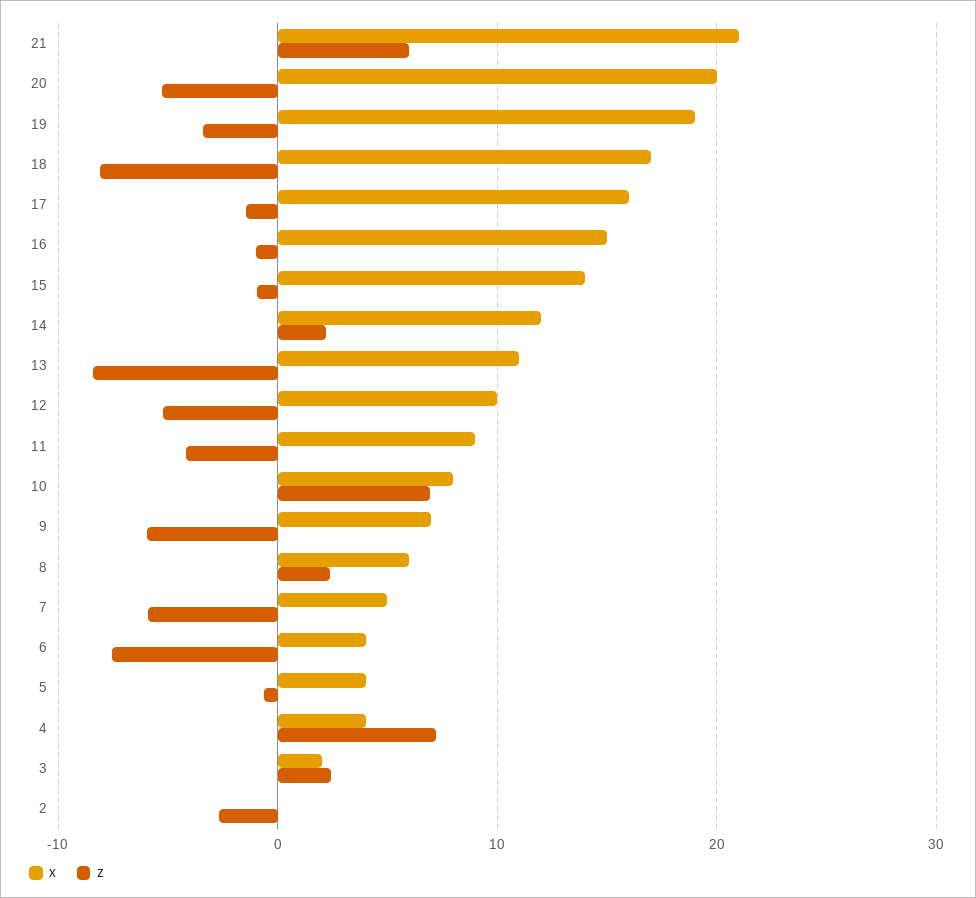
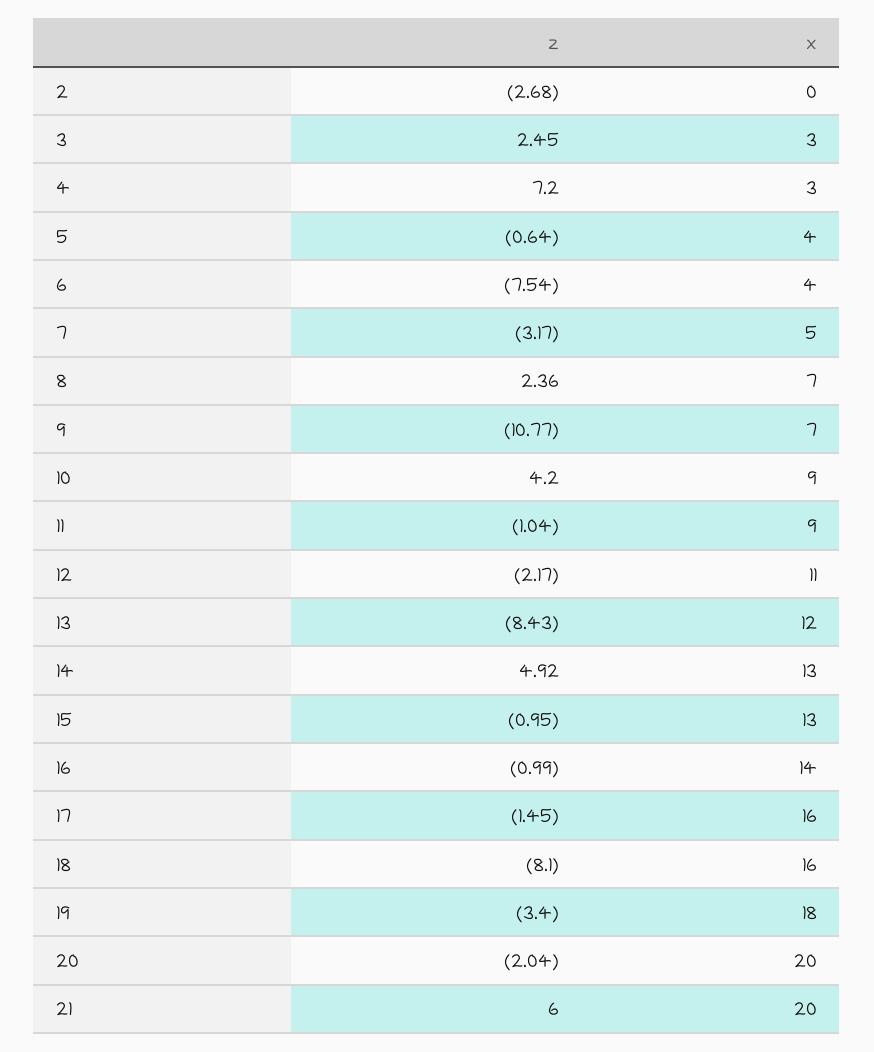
x, 21: 21 -> 20
z, 20: -5 -> -2.04
x, 19: 19 -> 18
x, 18: 17 -> 16
x, 16: 15 -> 14
x, 15: 14 -> 13
x, 14: 12 -> 13
z, 14: 2 -> 4.92
x, 13: 11 -> 12
x, 12: 10 -> 11
z, 12: -5 -> -2.17
z, 11: -4 -> -1.04
x, 10: 8 -> 9
z, 10: 7 -> 4.2
z, 9: -6 -> -10.77
x, 8: 6 -> 7
z, 7: -6 -> -3.17
x, 4: 4 -> 3
x, 3: 2 -> 3

